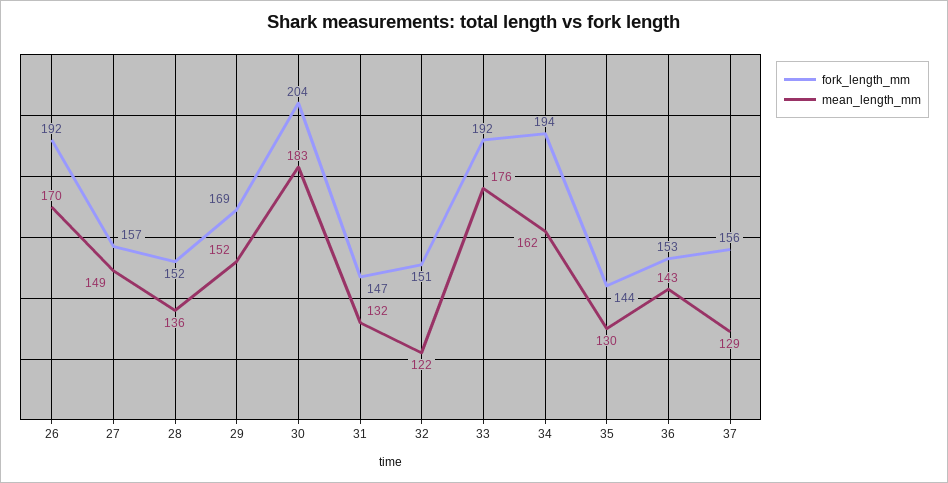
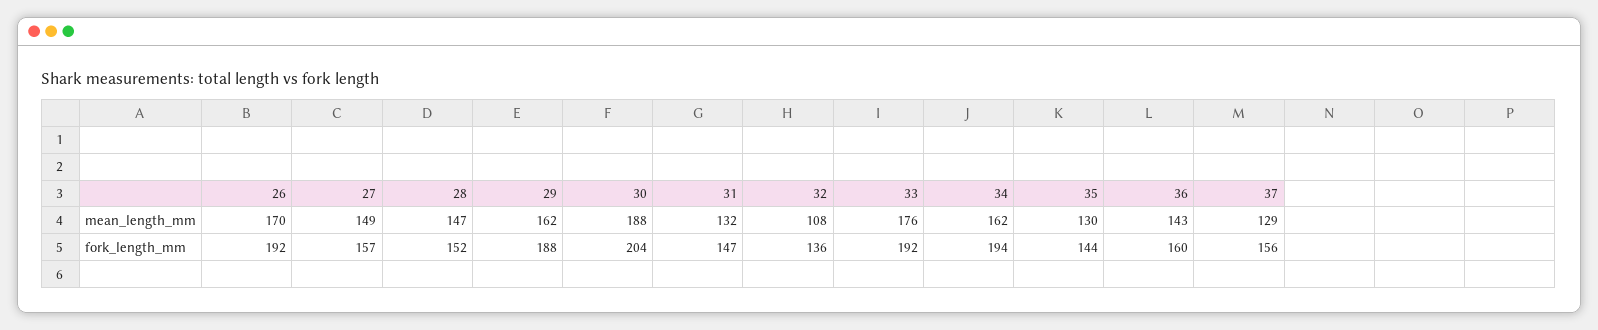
mean_length_mm, 28: 136 -> 147
fork_length_mm, 29: 169 -> 188
mean_length_mm, 29: 152 -> 162
mean_length_mm, 30: 183 -> 188
fork_length_mm, 32: 151 -> 136
mean_length_mm, 32: 122 -> 108
fork_length_mm, 36: 153 -> 160

